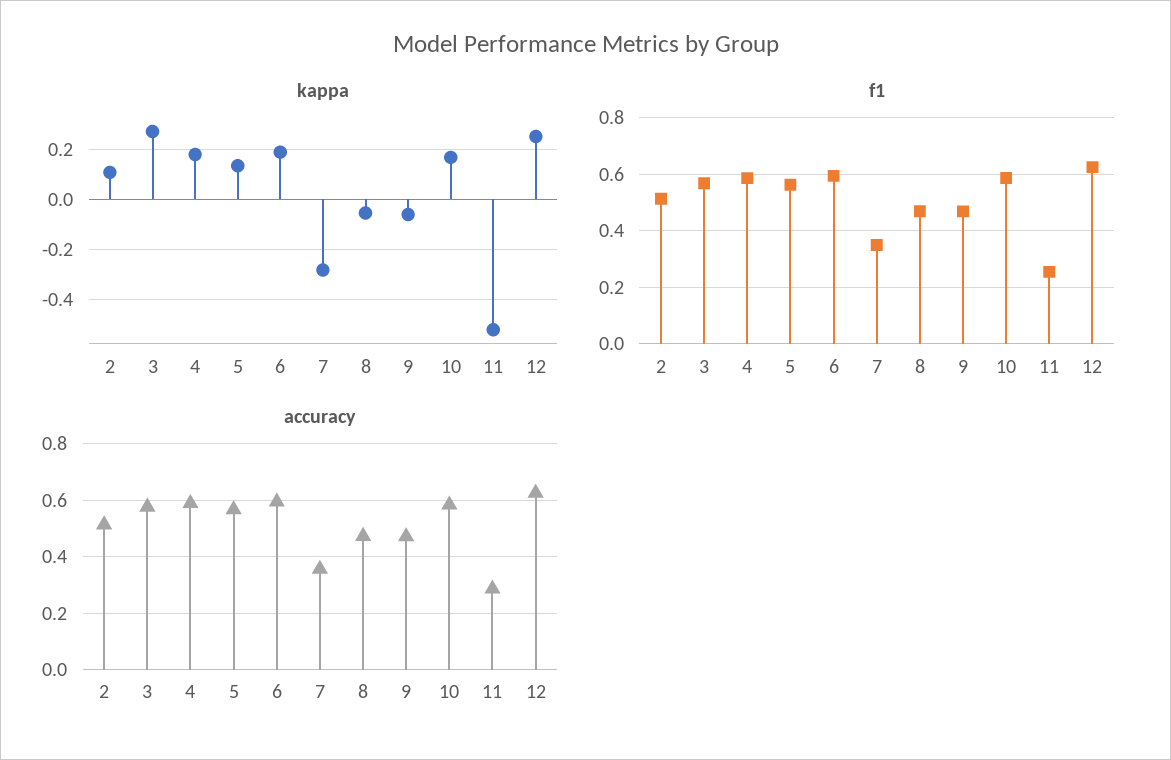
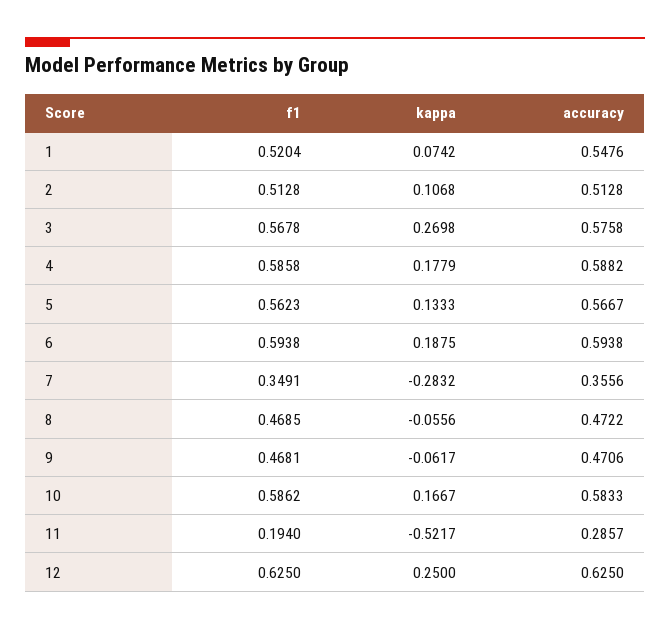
f1, 11: 0.25 -> 0.194
f1, 1: none -> 0.5204
kappa, 1: none -> 0.0742
accuracy, 1: none -> 0.5476

